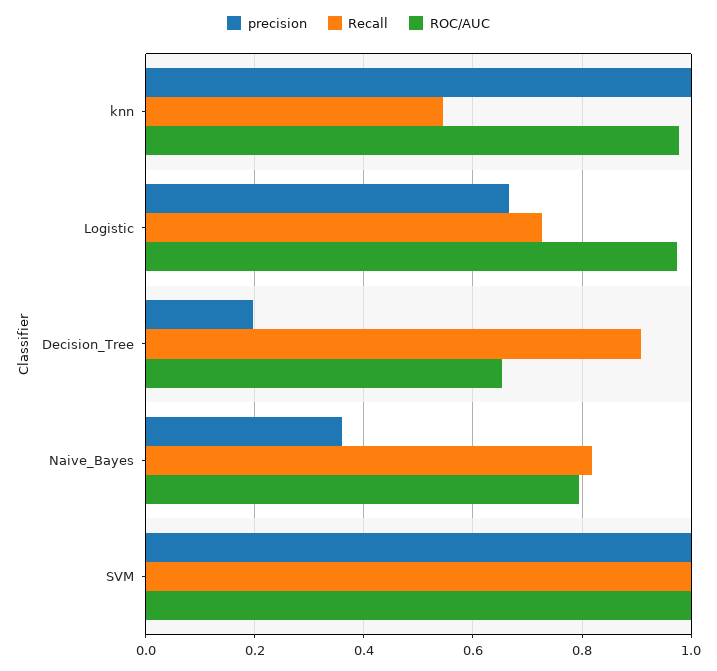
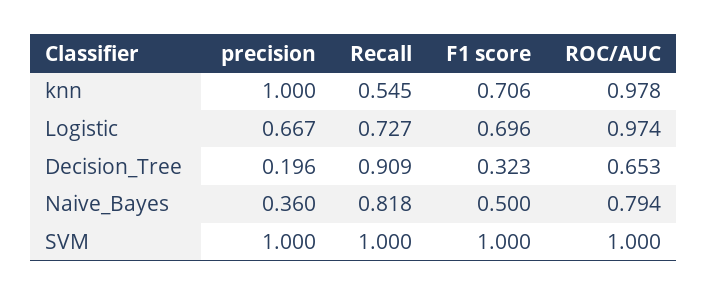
F1 score, knn: none -> 0.706
F1 score, Logistic: none -> 0.696
F1 score, Decision_Tree: none -> 0.323
F1 score, Naive_Bayes: none -> 0.5
F1 score, SVM: none -> 1

